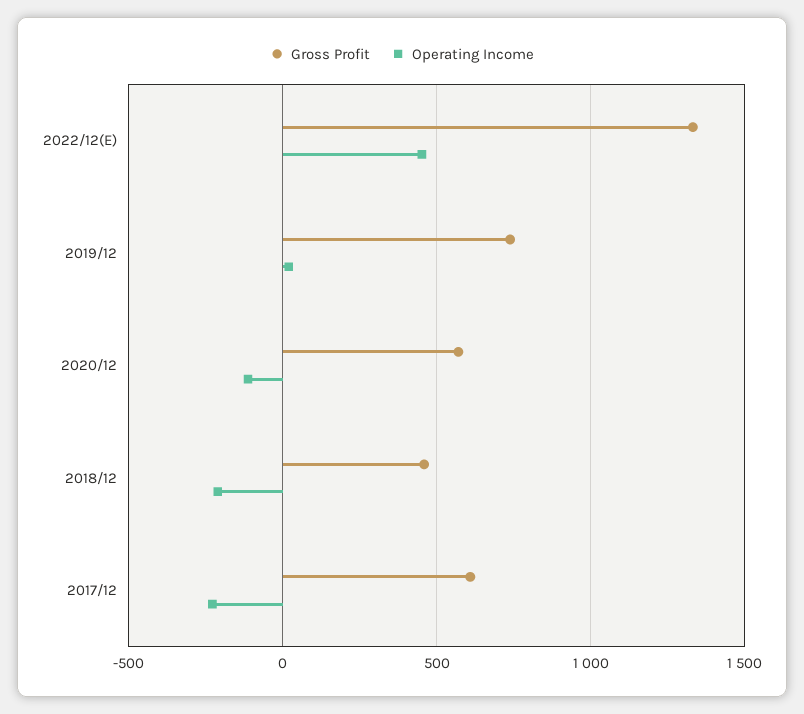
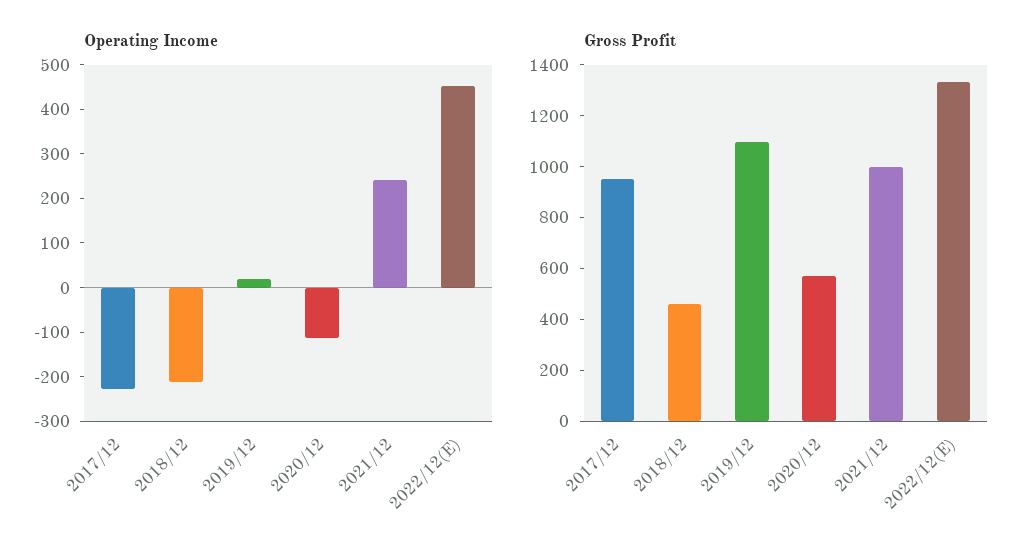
Gross Profit, 2019/12: 750 -> 1100
Gross Profit, 2017/12: 600 -> 950
Operating Income, 2021/12: none -> 240
Gross Profit, 2021/12: none -> 1000

